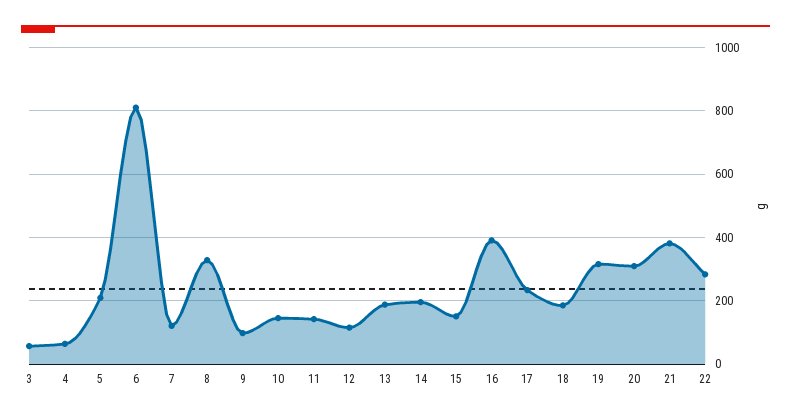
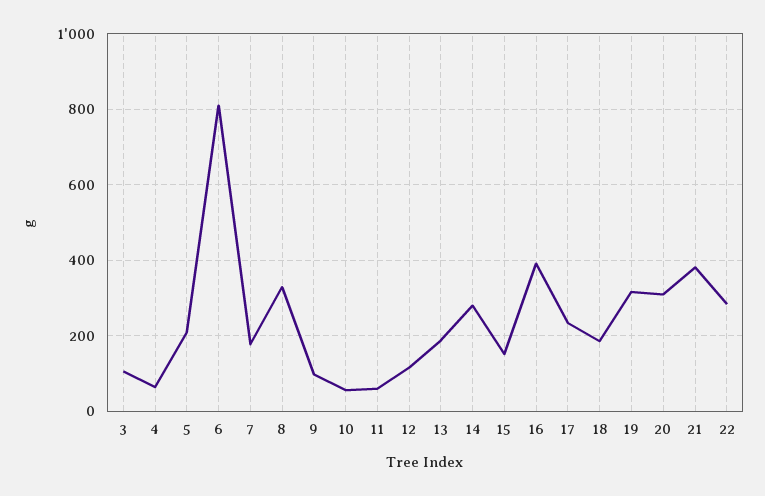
3: 60 -> 100
7: 120 -> 180
10: 140 -> 60
11: 140 -> 60
14: 200 -> 280

